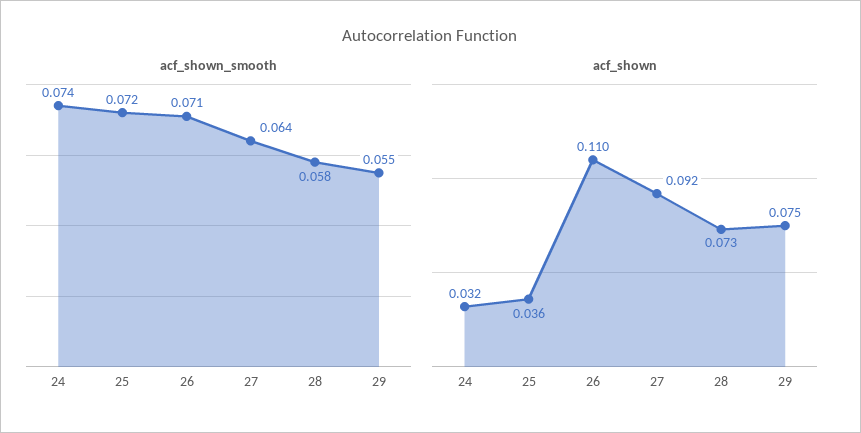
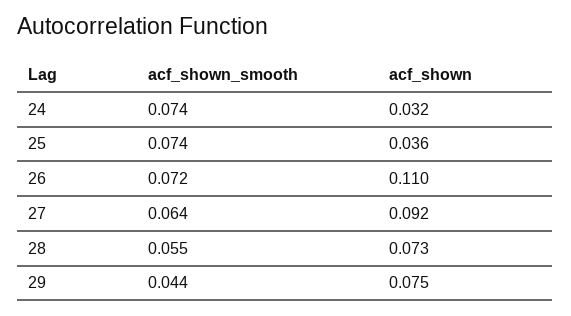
acf_shown_smooth, 25: 0.072 -> 0.074
acf_shown_smooth, 26: 0.071 -> 0.072
acf_shown_smooth, 28: 0.058 -> 0.055
acf_shown_smooth, 29: 0.055 -> 0.044

